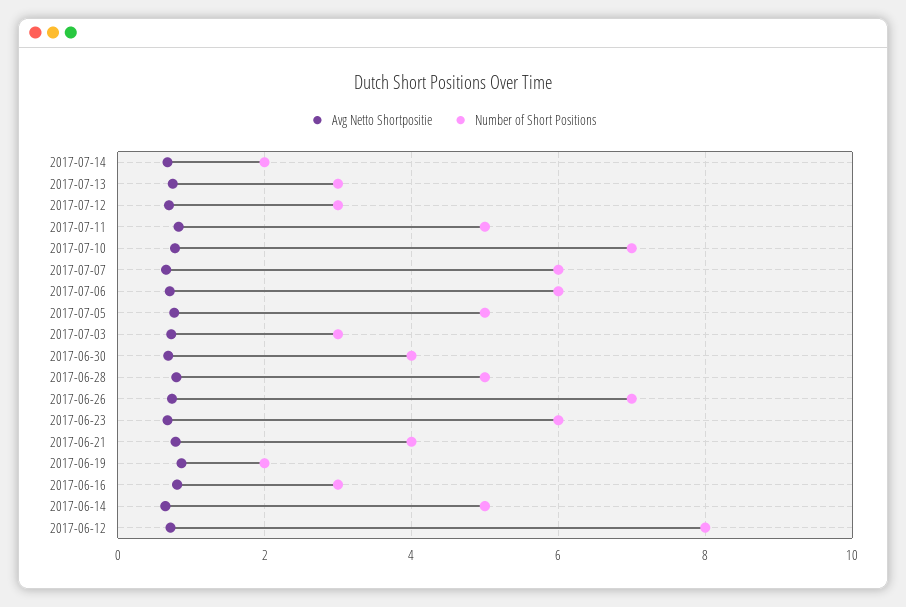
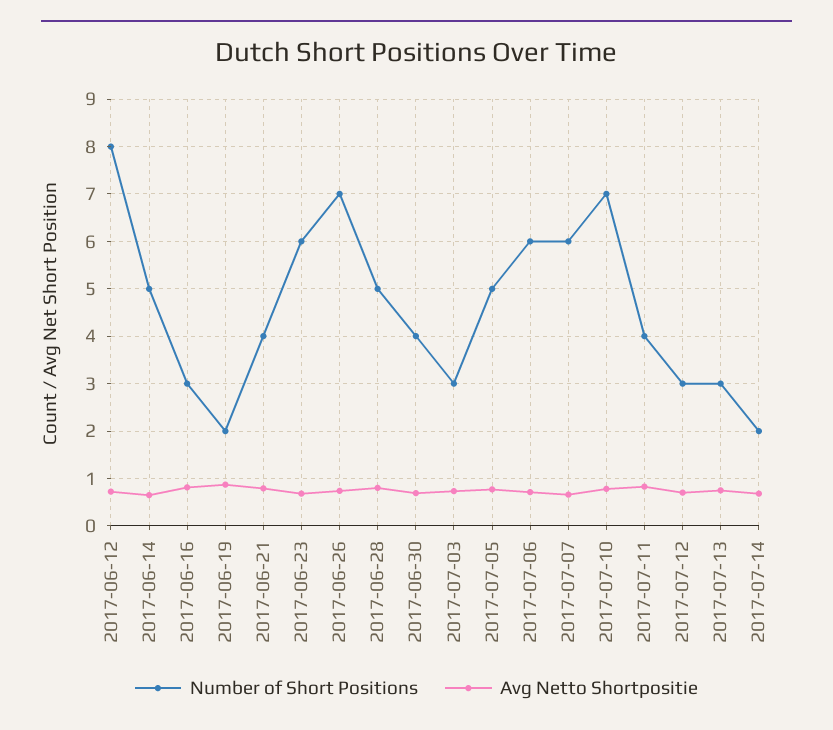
Number of Short Positions, 2017-07-11: 5 -> 4

